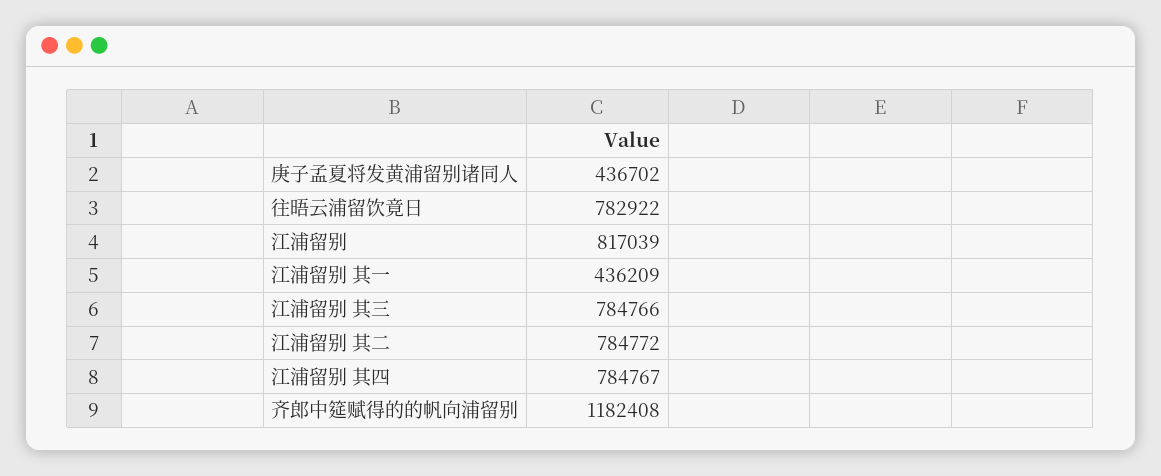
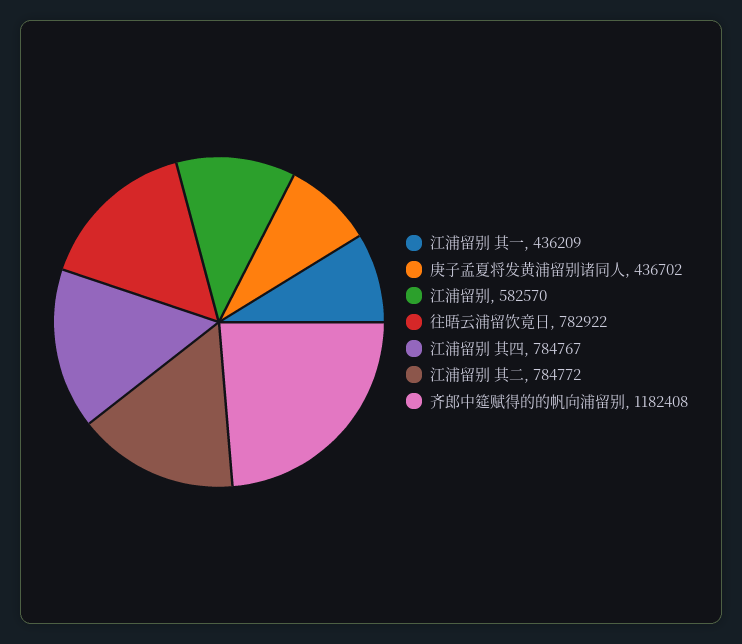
江浦留别: 817039 -> 582570
江浦留别 其三: 784766 -> none

